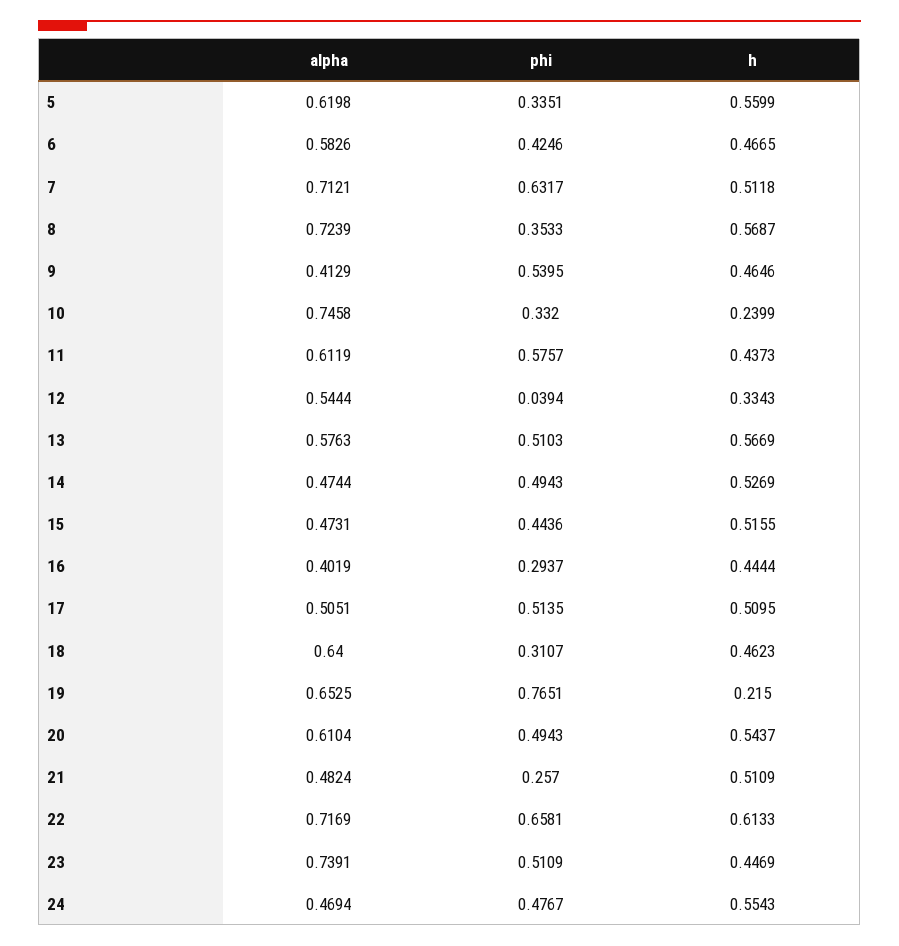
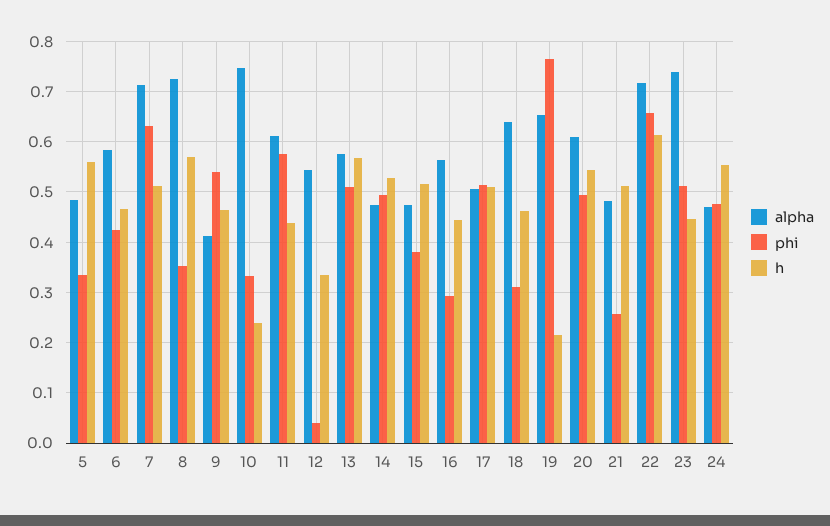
alpha, 5: 0.6198 -> 0.48
phi, 15: 0.4436 -> 0.38
alpha, 16: 0.4019 -> 0.56

